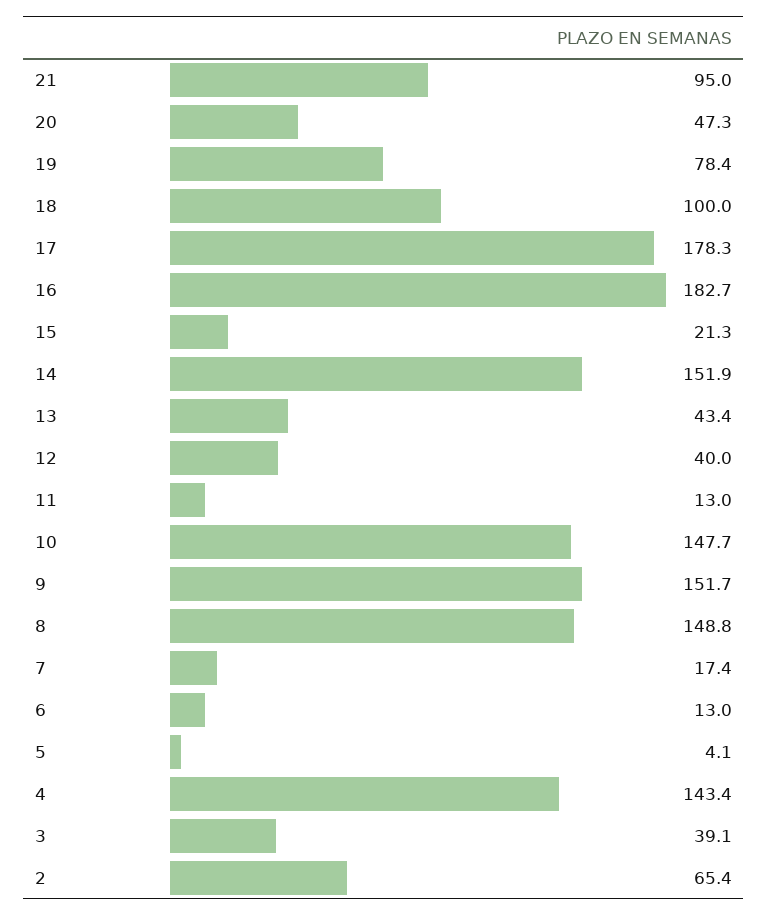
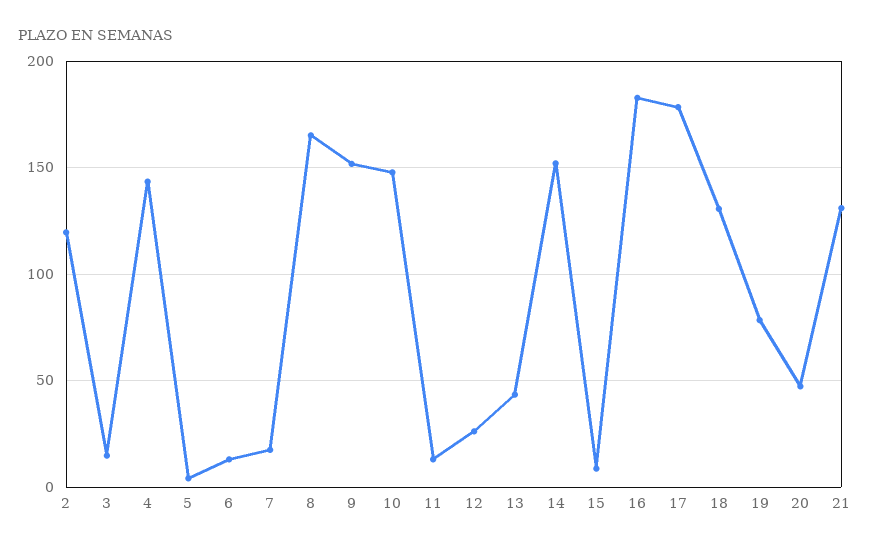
21: 95 -> 130
18: 100 -> 130
15: 21.3 -> 10
12: 40 -> 25
8: 148.8 -> 165
3: 39.1 -> 15
2: 65.4 -> 120

